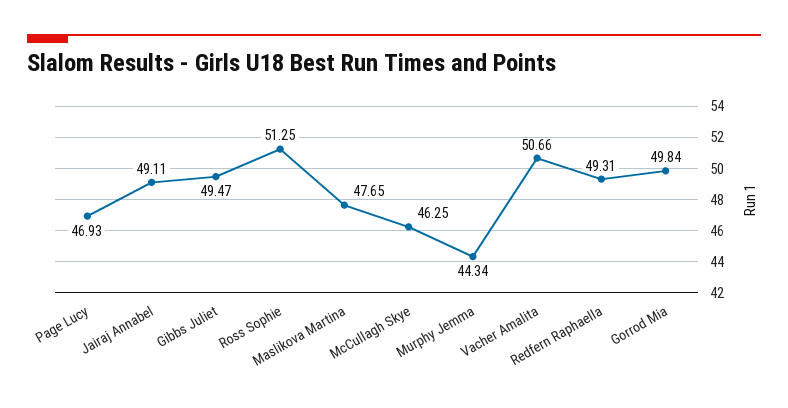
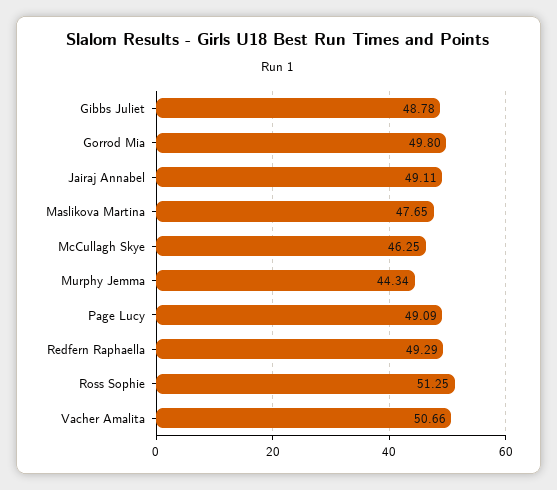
Page Lucy: 46.93 -> 49.09
Gibbs Juliet: 49.47 -> 48.78
Redfern Raphaella: 49.31 -> 49.29
Gorrod Mia: 49.84 -> 49.8

